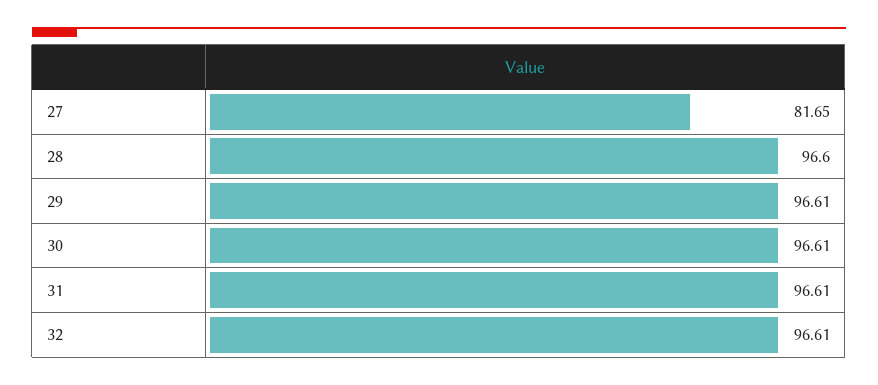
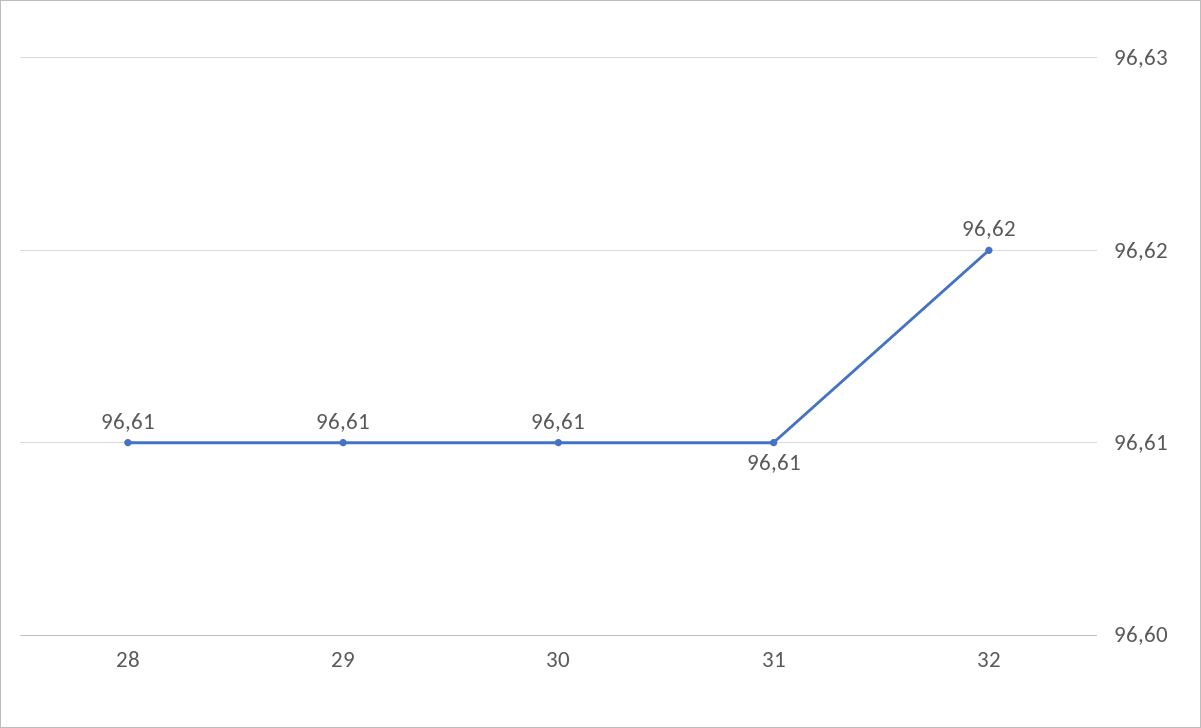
27: 81.65 -> none
28: 96.6 -> 96.61
32: 96.61 -> 96.62

